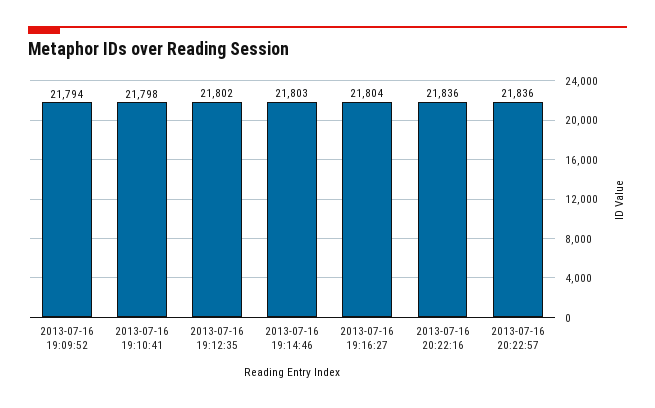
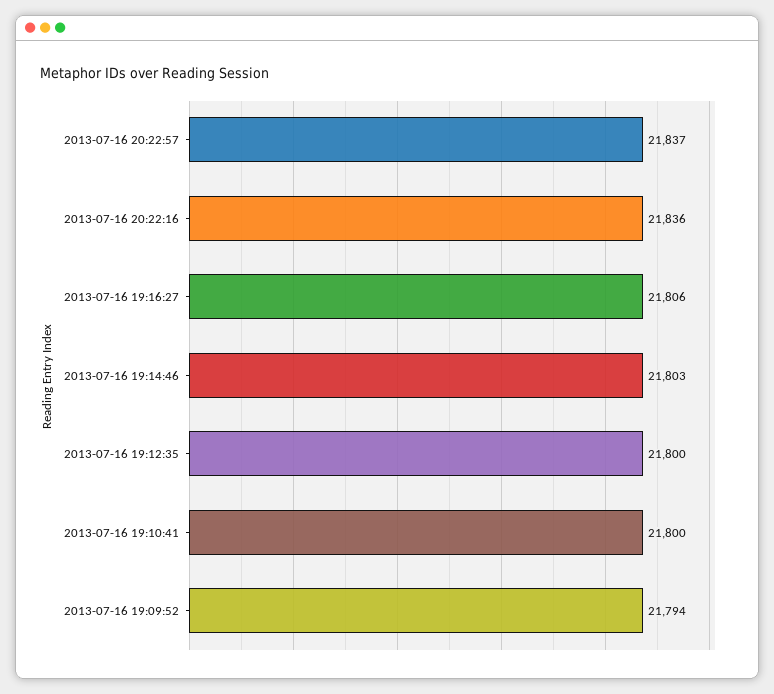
2013-07-16 19:10:41: 21798 -> 21800
2013-07-16 19:12:35: 21802 -> 21800
2013-07-16 19:16:27: 21804 -> 21806
2013-07-16 20:22:57: 21836 -> 21837

